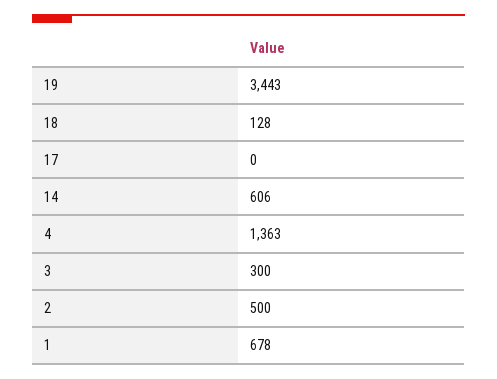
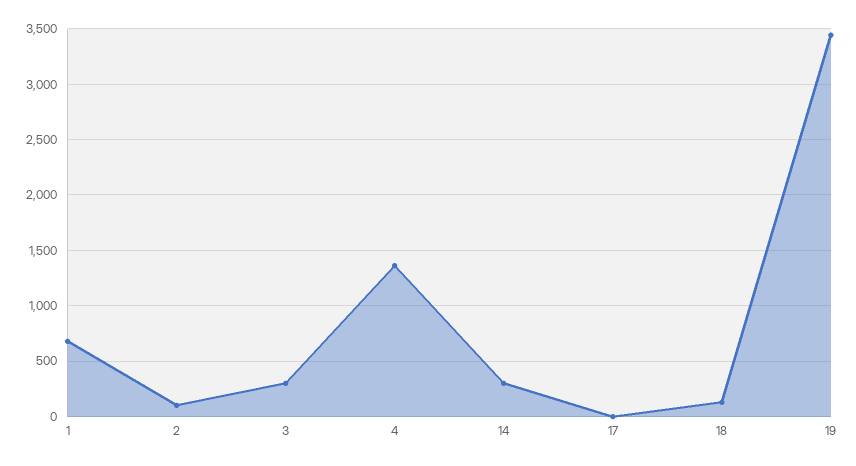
14: 606 -> 300
2: 500 -> 100

